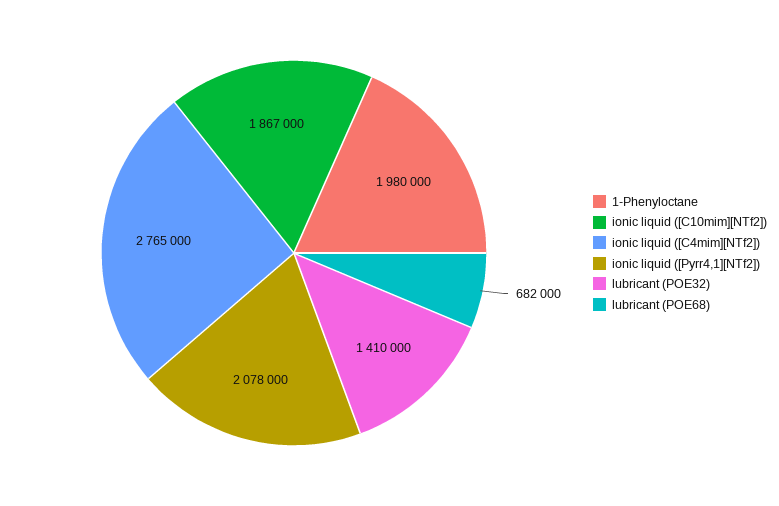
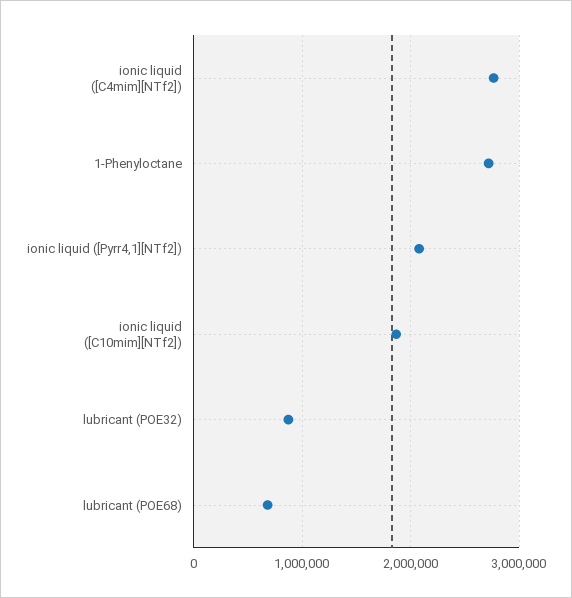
1-Phenyloctane: 1980000 -> 2700000
lubricant (POE32): 1410000 -> 900000

